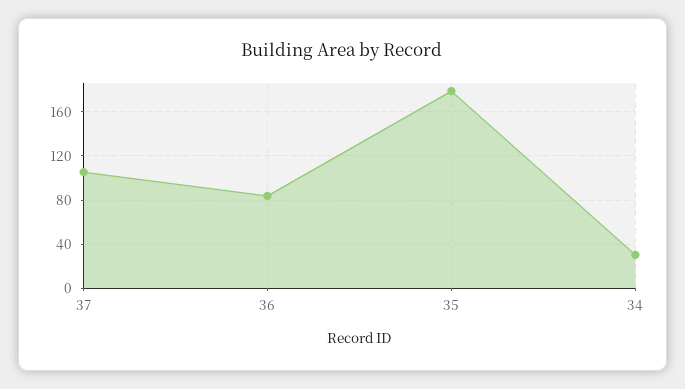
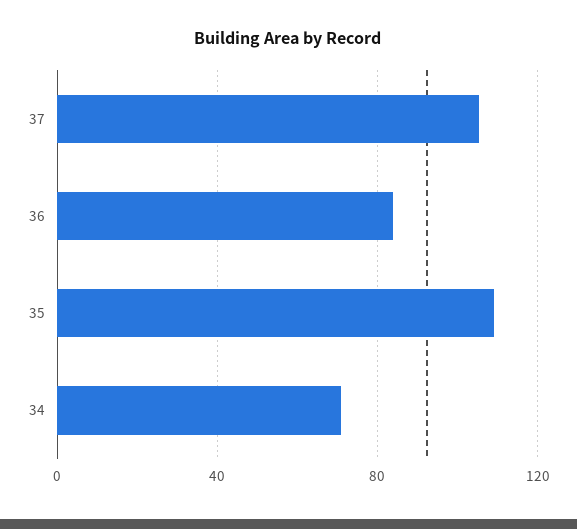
35: 180 -> 110
34: 30 -> 70

